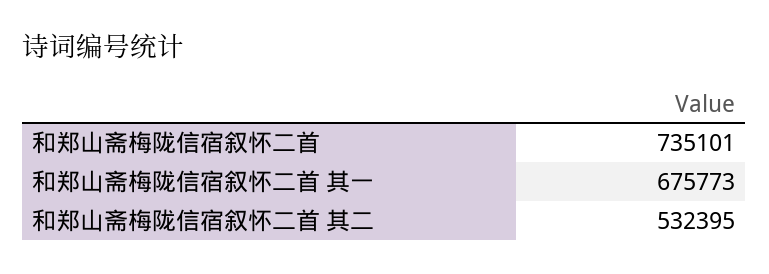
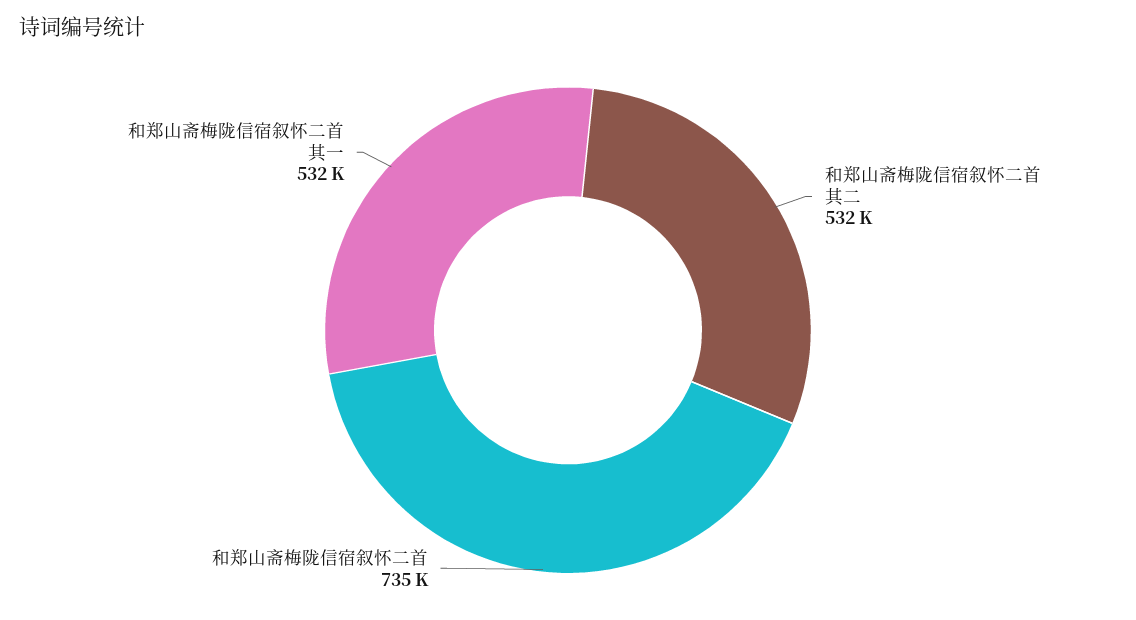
和郑山斋梅陇信宿叙怀二首 其一: 675773 -> 532000

